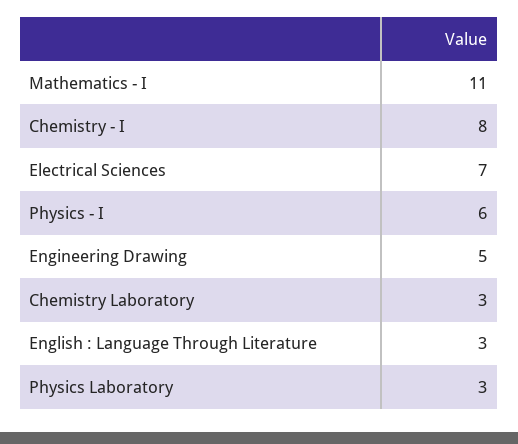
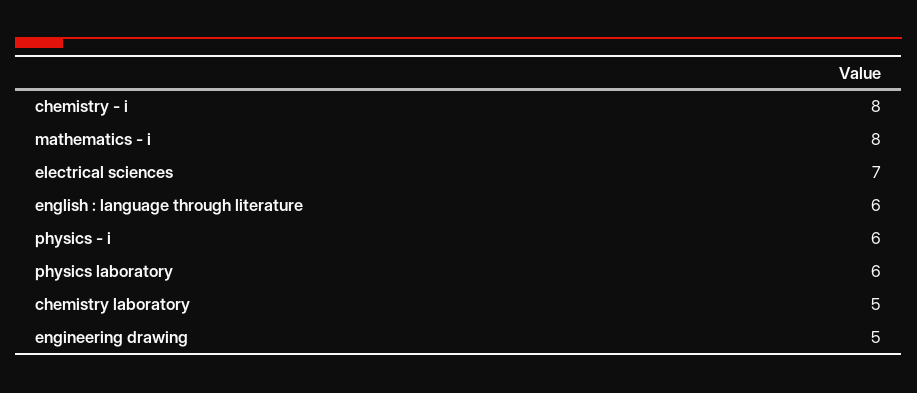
Mathematics - I: 11 -> 8
Chemistry Laboratory: 3 -> 5
English : Language Through Literature: 3 -> 6
Physics Laboratory: 3 -> 6

